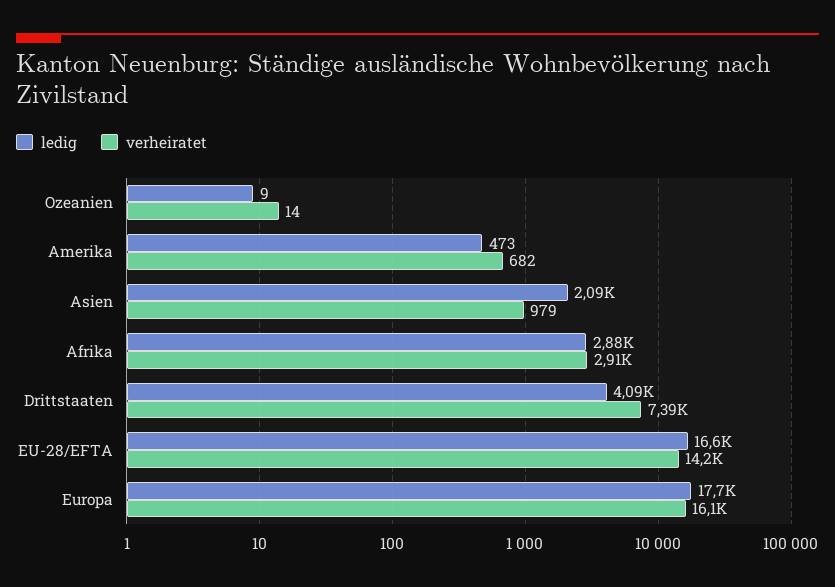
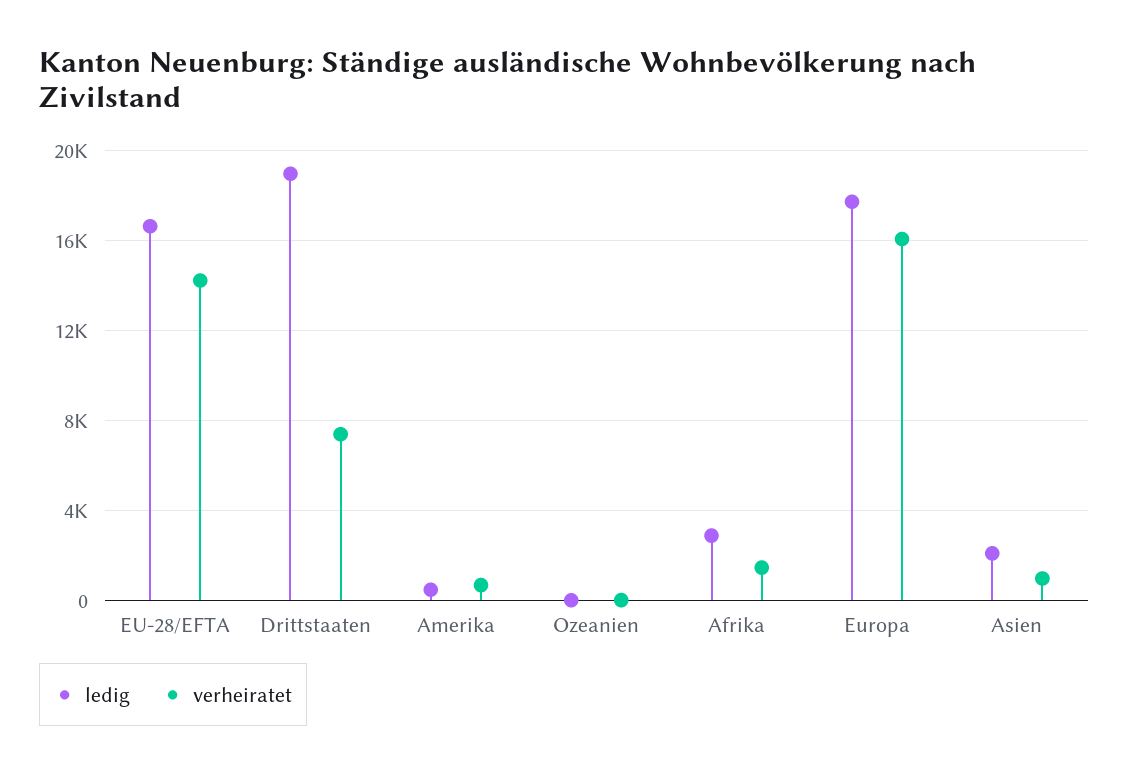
verheiratet, Afrika: 2910 -> 1500
ledig, Drittstaaten: 4090 -> 19000

